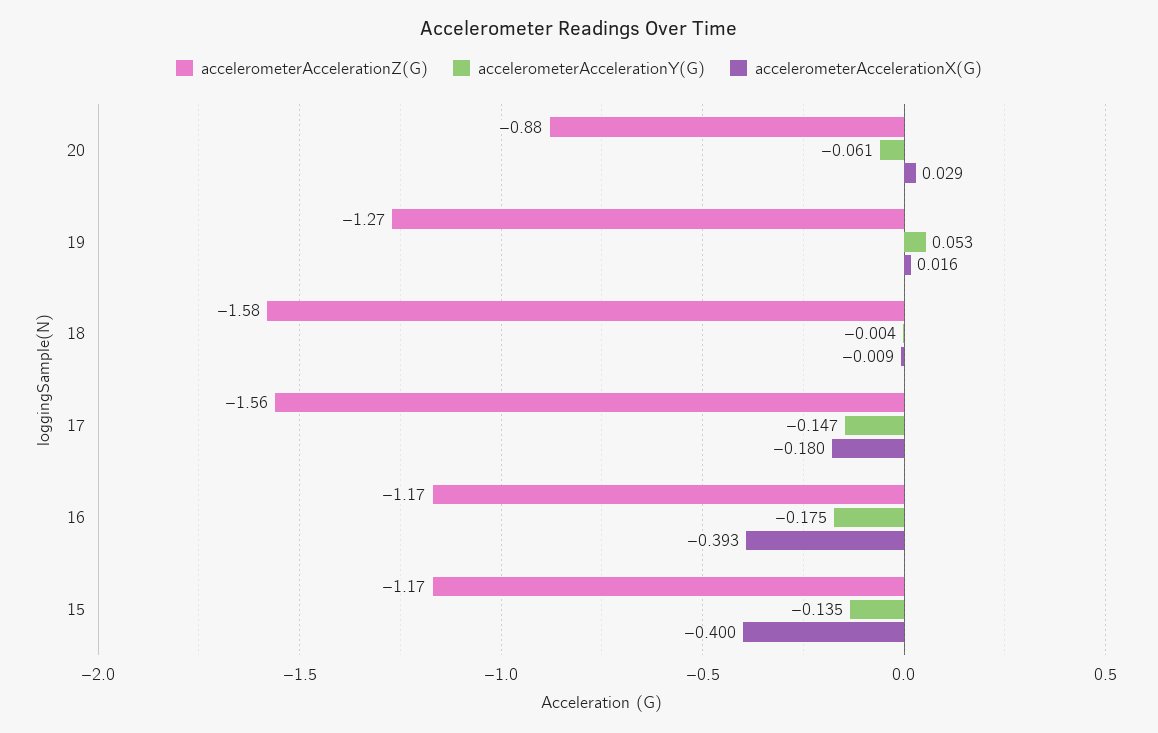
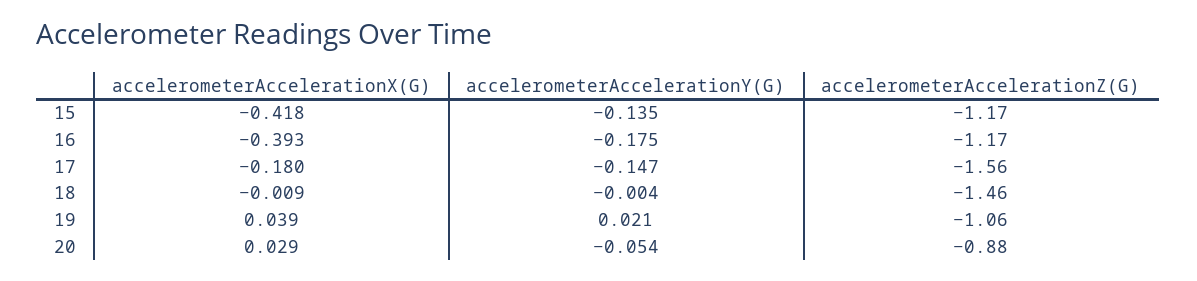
accelerometerAccelerationY(G), 20: -0.061 -> -0.054
accelerometerAccelerationZ(G), 19: -1.27 -> -1.06
accelerometerAccelerationY(G), 19: 0.053 -> 0.021
accelerometerAccelerationX(G), 19: 0.016 -> 0.039
accelerometerAccelerationZ(G), 18: -1.58 -> -1.46
accelerometerAccelerationX(G), 15: -0.4 -> -0.418

